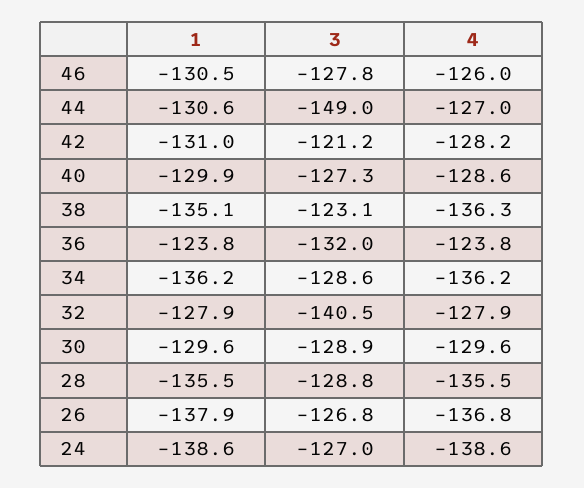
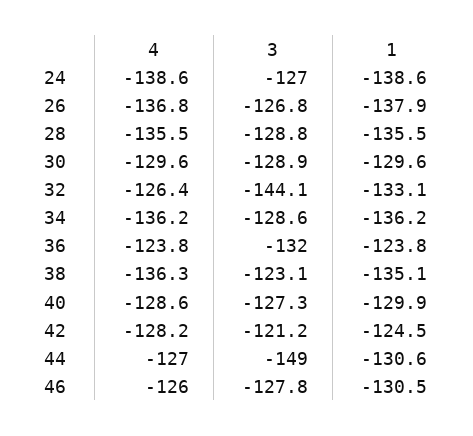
1, 42: -131 -> -124.5
1, 32: -127.9 -> -133.1
3, 32: -140.5 -> -144.1
4, 32: -127.9 -> -126.4

